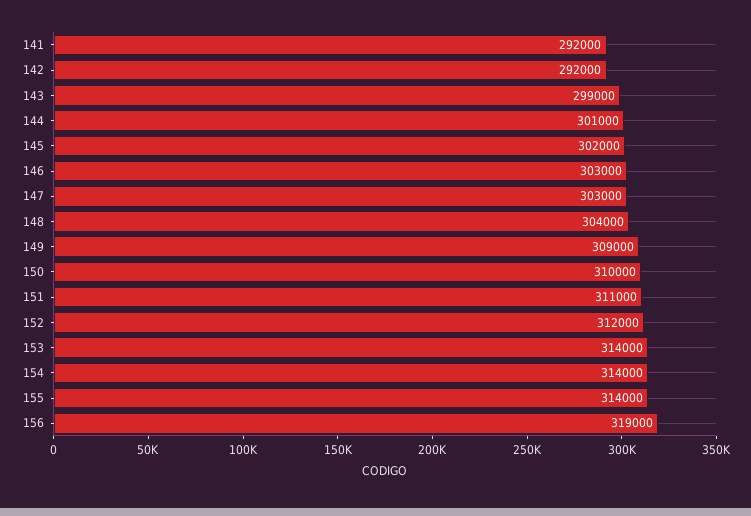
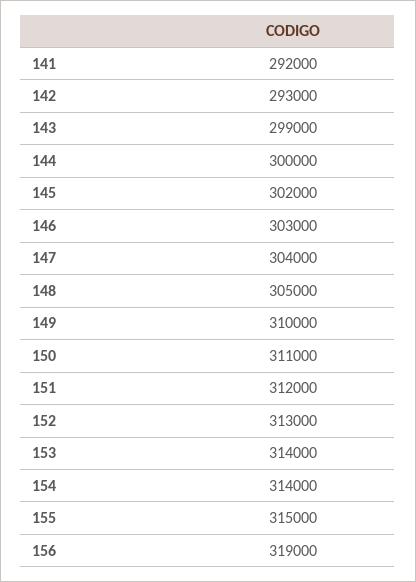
142: 292000 -> 293000
144: 301000 -> 300000
147: 303000 -> 304000
148: 304000 -> 305000
149: 309000 -> 310000
150: 310000 -> 311000
151: 311000 -> 312000
152: 312000 -> 313000
155: 314000 -> 315000

